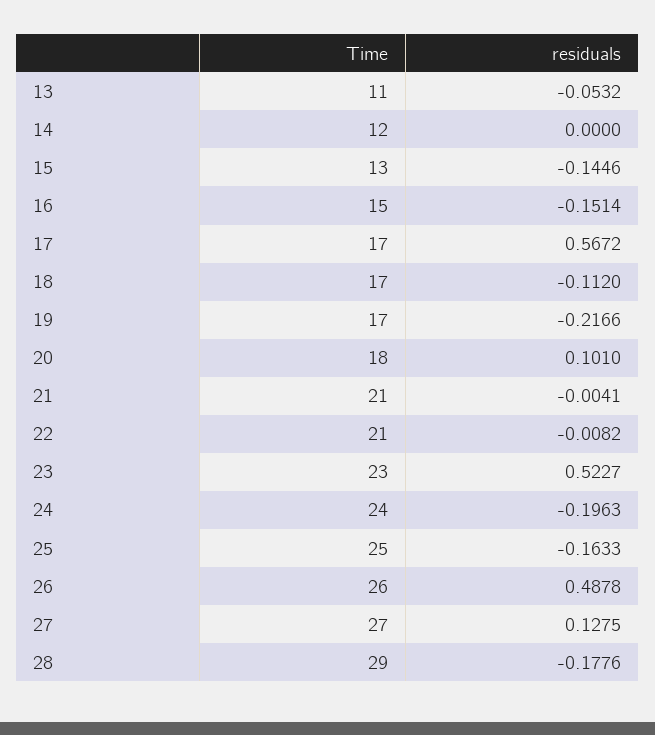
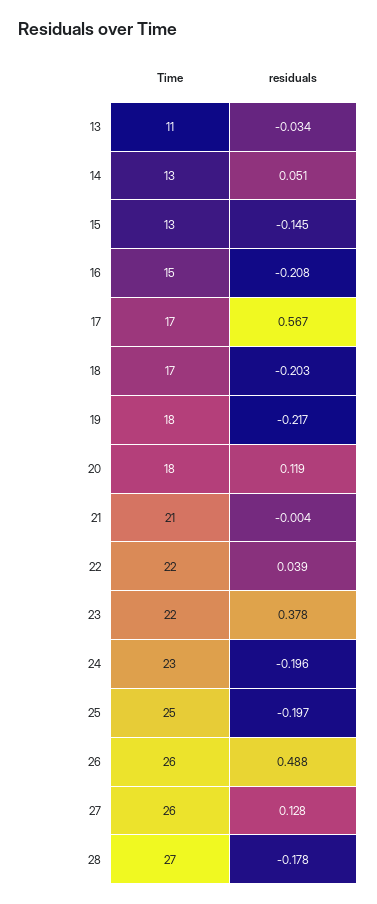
residuals, 13: -0.0532 -> -0.034
Time, 14: 12 -> 13
residuals, 14: 0 -> 0.051
residuals, 16: -0.1514 -> -0.208
residuals, 18: -0.112 -> -0.203
Time, 19: 17 -> 18
residuals, 20: 0.101 -> 0.119
Time, 22: 21 -> 22
residuals, 22: -0.0082 -> 0.039
Time, 23: 23 -> 22
residuals, 23: 0.5227 -> 0.378
Time, 24: 24 -> 23
residuals, 25: -0.1633 -> -0.197
Time, 27: 27 -> 26
Time, 28: 29 -> 27

